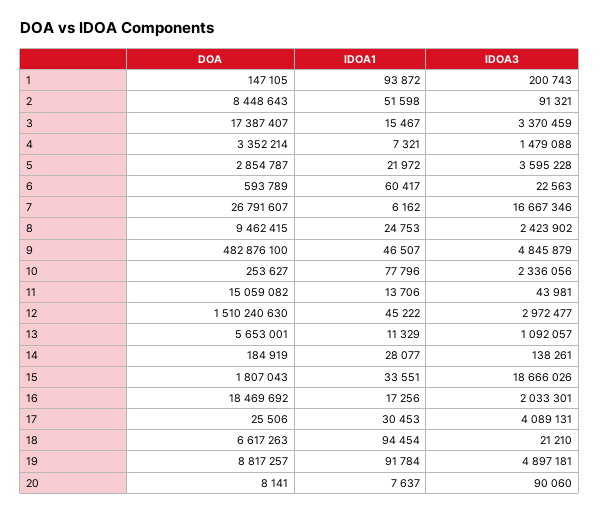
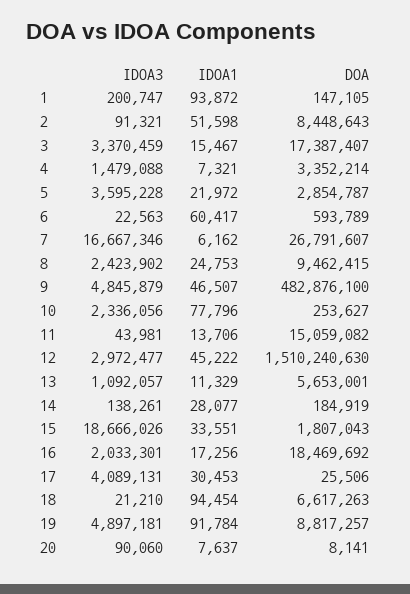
IDOA3, 1: 200743 -> 200747

